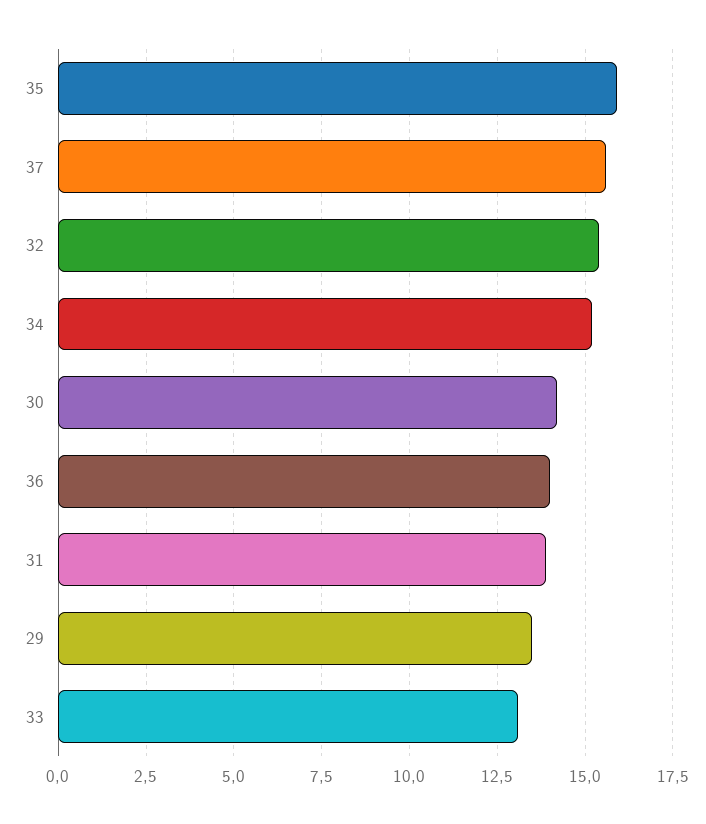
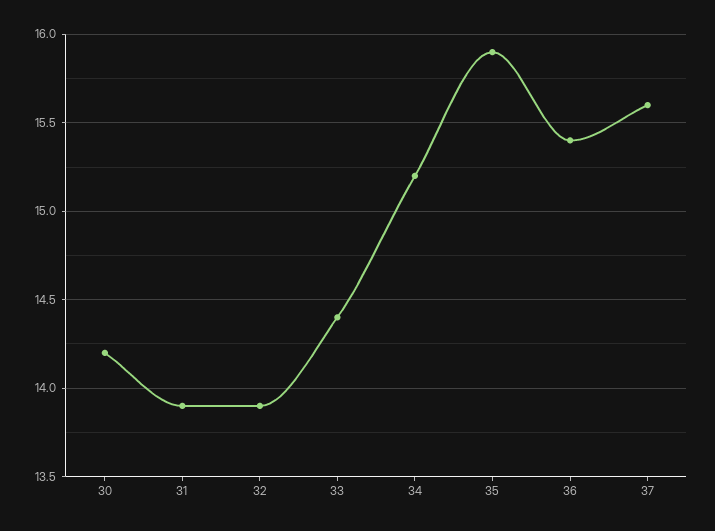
32: 15.5 -> 13.9
36: 14 -> 15.4
29: 13.5 -> none
33: 13 -> 14.4

